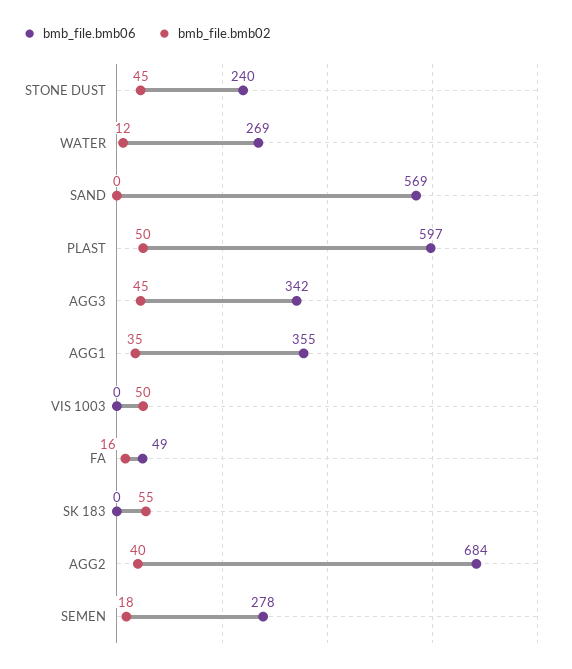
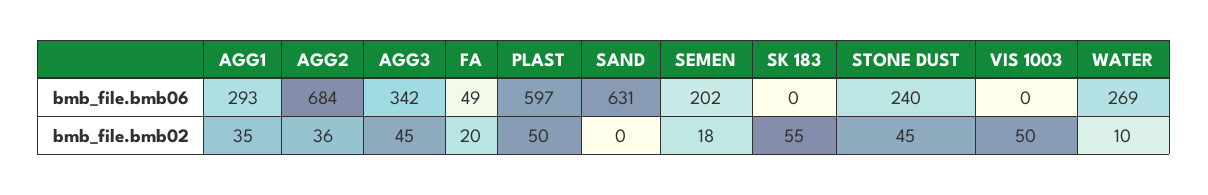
bmb_file.bmb02, WATER: 12 -> 10
bmb_file.bmb06, SAND: 569 -> 631
bmb_file.bmb06, AGG1: 355 -> 293
bmb_file.bmb02, FA: 16 -> 20
bmb_file.bmb02, AGG2: 40 -> 36
bmb_file.bmb06, SEMEN: 278 -> 202

